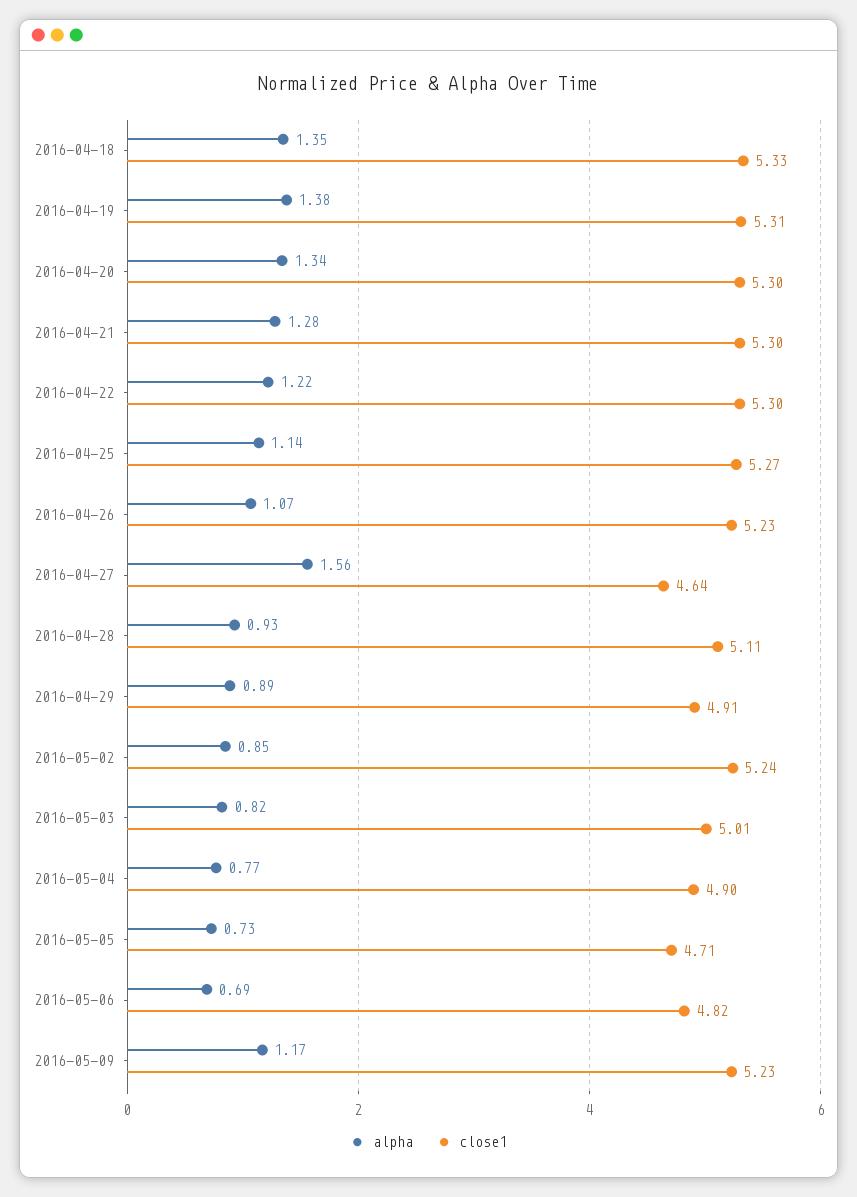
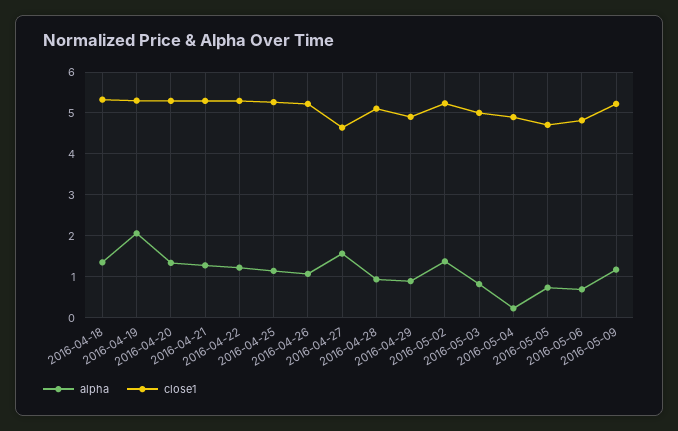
alpha, 2016-04-19: 1.38 -> 2
alpha, 2016-05-02: 0.85 -> 1.4
alpha, 2016-05-04: 0.77 -> 0.2

